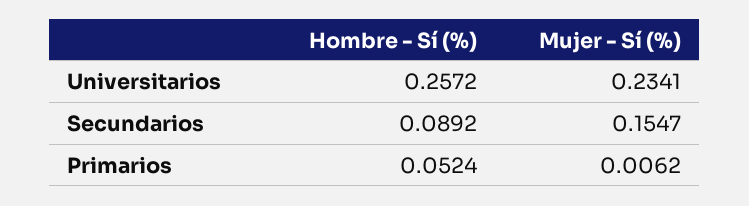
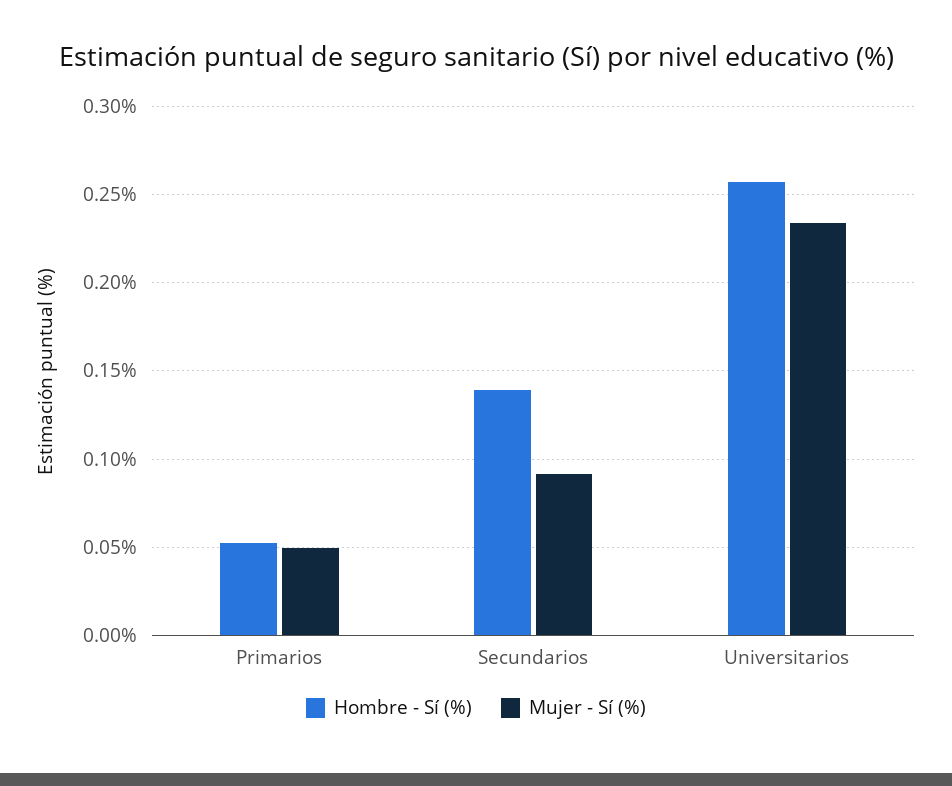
Hombre - Sí (%), Secundarios: 0.0892 -> 0.14
Mujer - Sí (%), Secundarios: 0.1547 -> 0.09
Mujer - Sí (%), Primarios: 0.0062 -> 0.05

